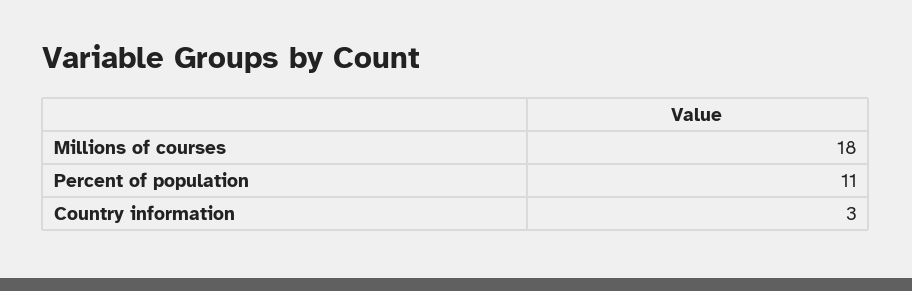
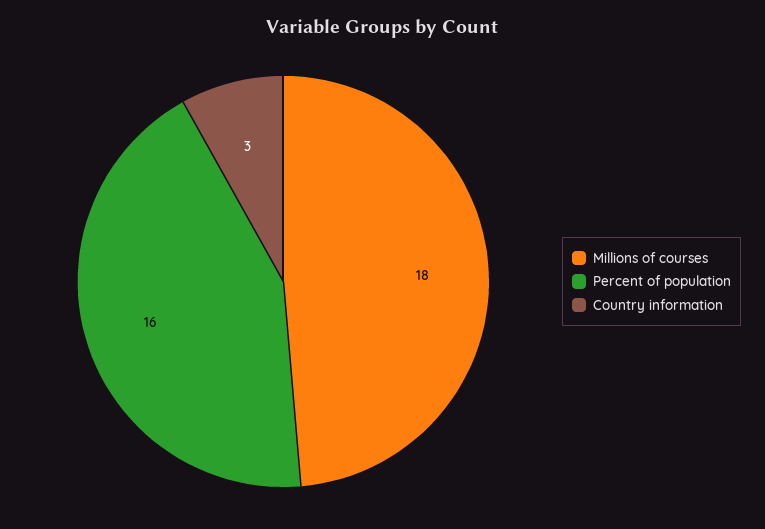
Percent of population: 11 -> 16

